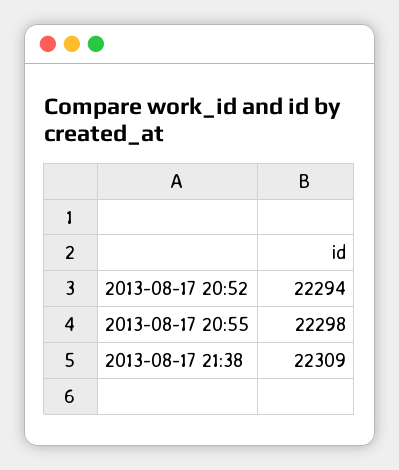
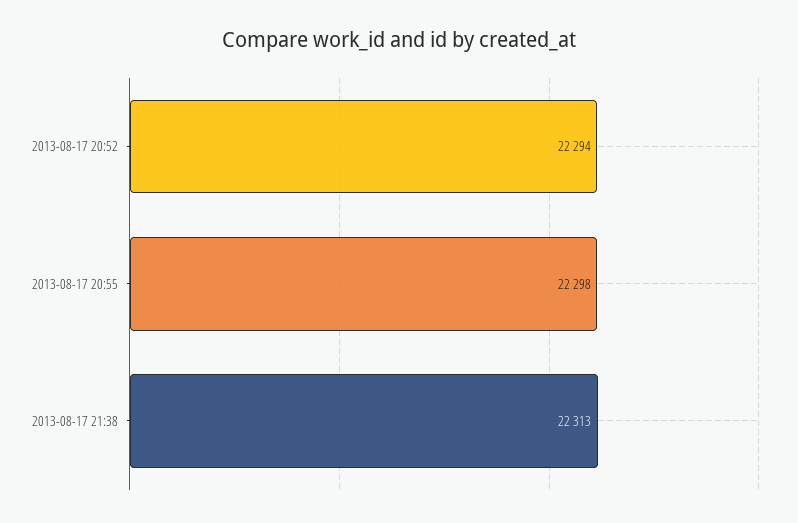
2013-08-17 21:38: 22309 -> 22313

